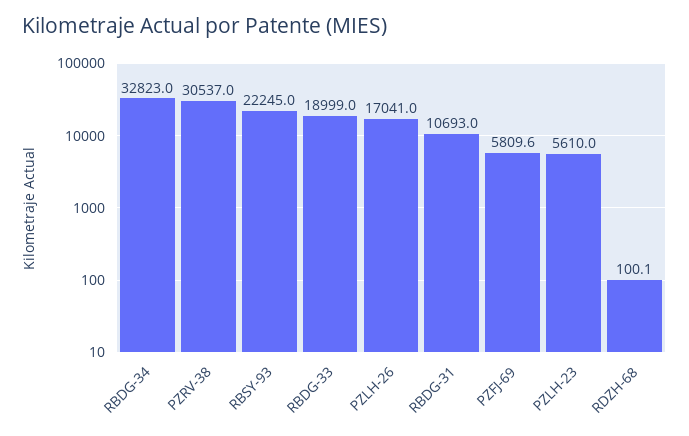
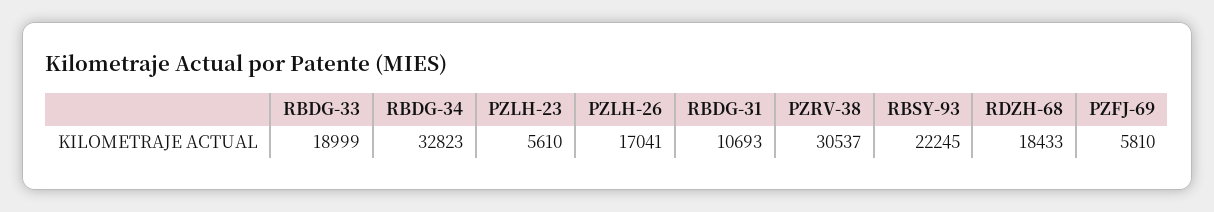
RDZH-68: 100.1 -> 18433

